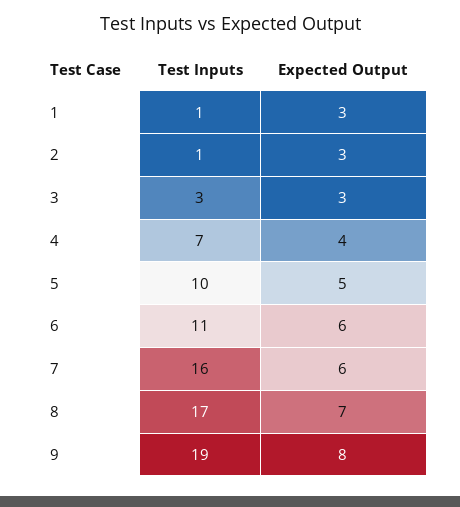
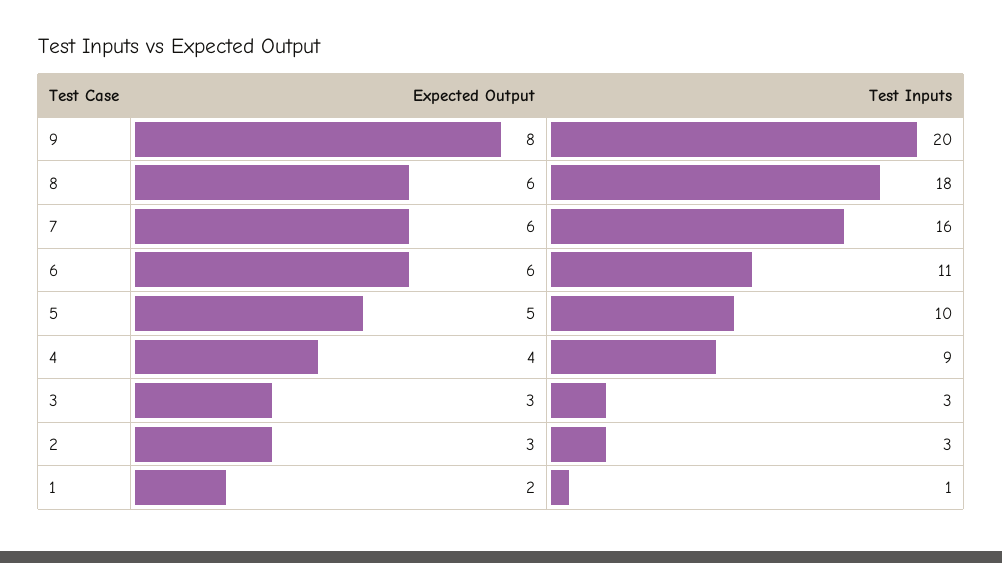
Expected Output, 1: 3 -> 2
Test Inputs, 2: 1 -> 3
Test Inputs, 4: 7 -> 9
Test Inputs, 8: 17 -> 18
Expected Output, 8: 7 -> 6
Test Inputs, 9: 19 -> 20

